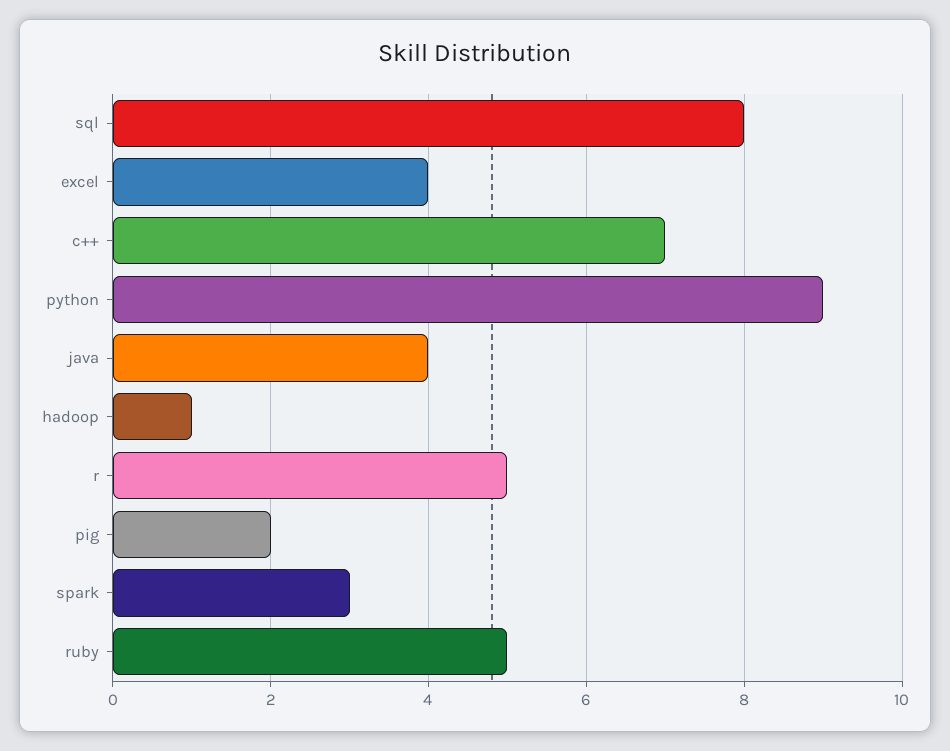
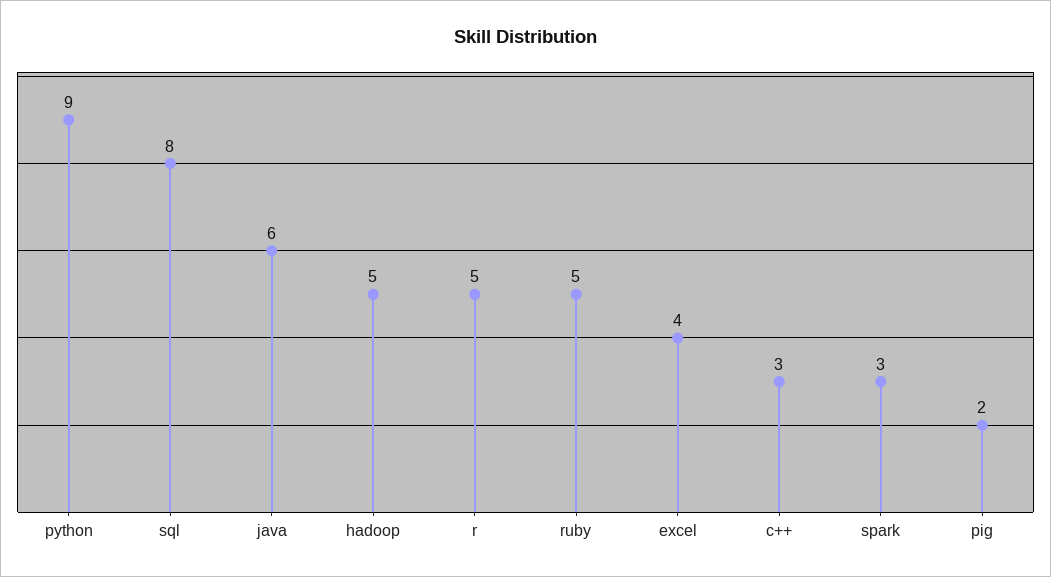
c++: 7 -> 3
java: 4 -> 6
hadoop: 1 -> 5

